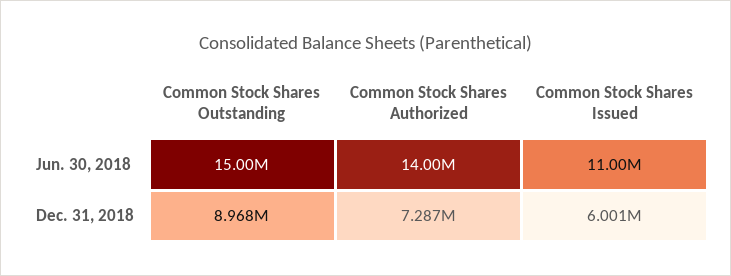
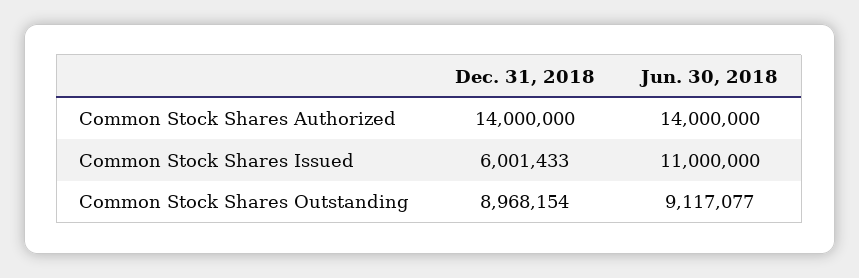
Common Stock Shares Outstanding, Jun. 30, 2018: 15000000 -> 9117077
Common Stock Shares Authorized, Dec. 31, 2018: 7287000 -> 14000000

